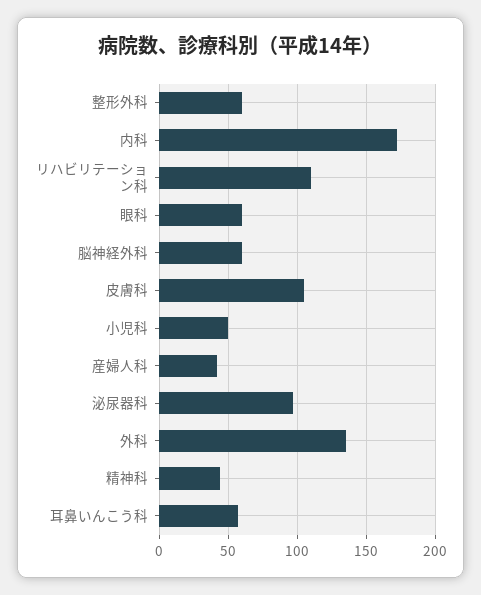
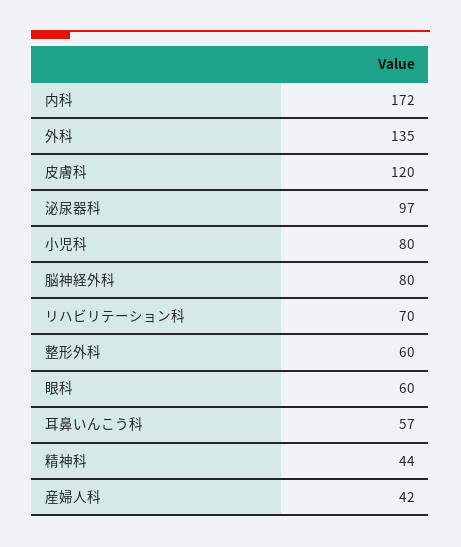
リハビリテーション科: 110 -> 70
脳神経外科: 60 -> 80
皮膚科: 105 -> 120
小児科: 50 -> 80

